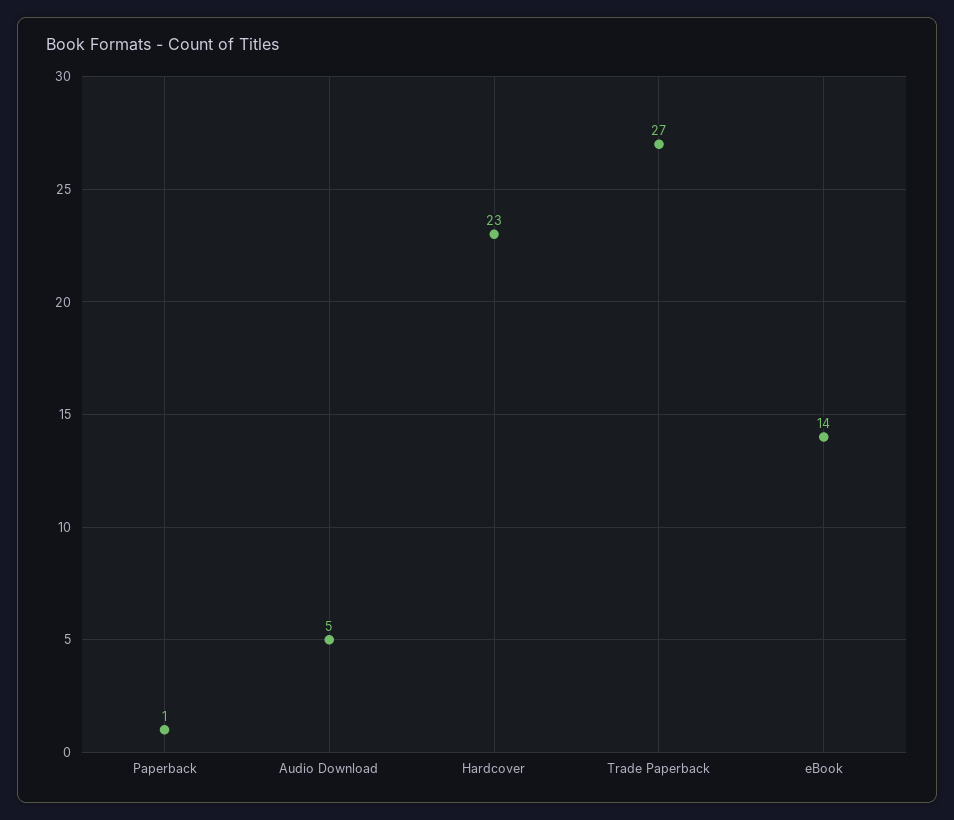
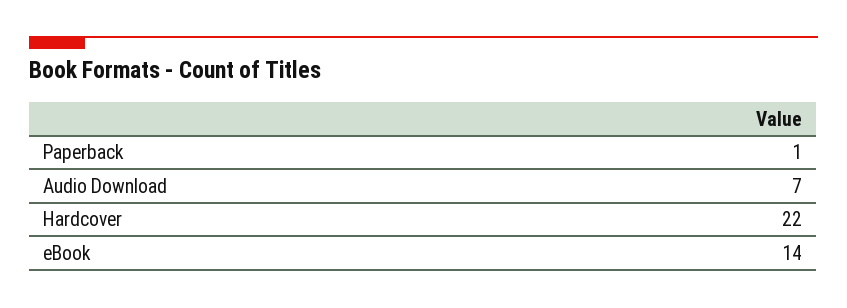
Audio Download: 5 -> 7
Hardcover: 23 -> 22
Trade Paperback: 27 -> none

